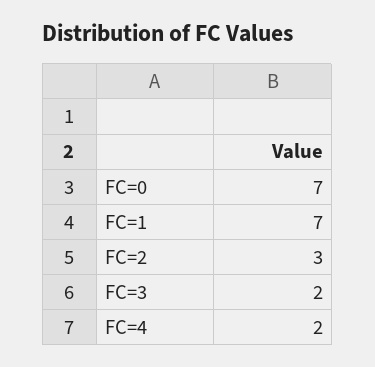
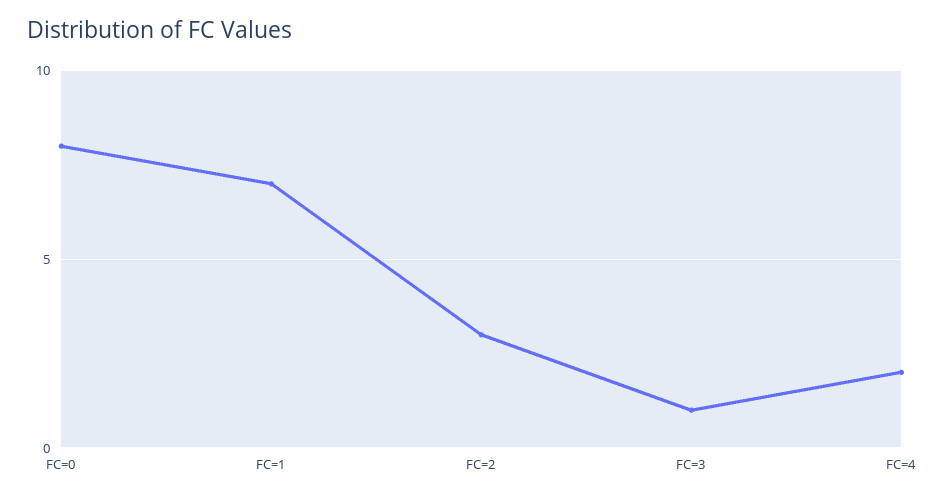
FC=0: 7 -> 8
FC=3: 2 -> 1

